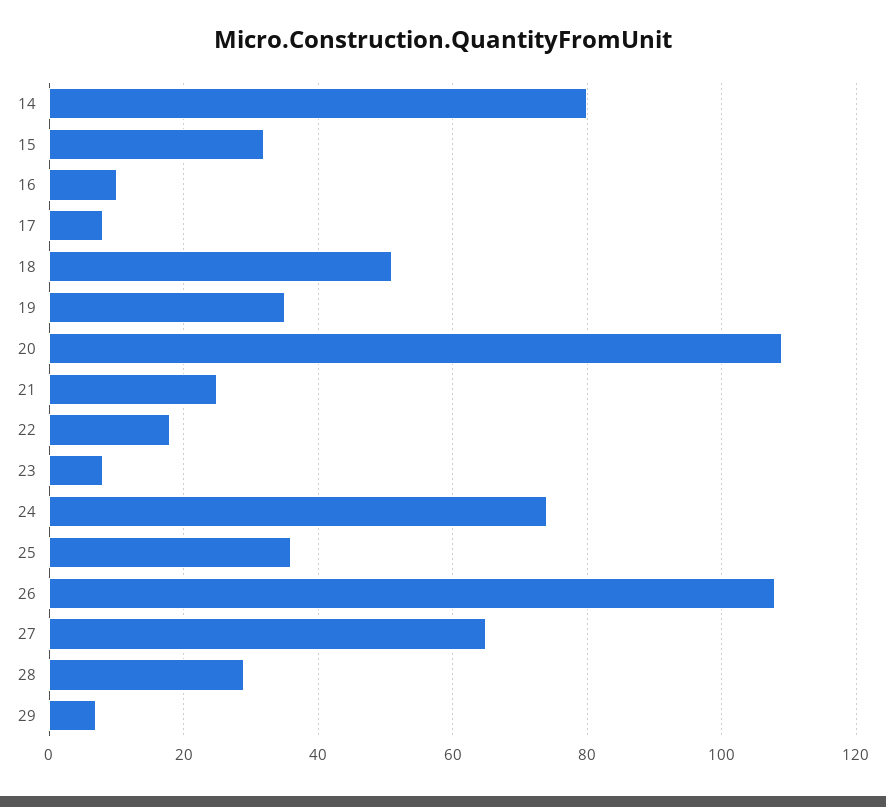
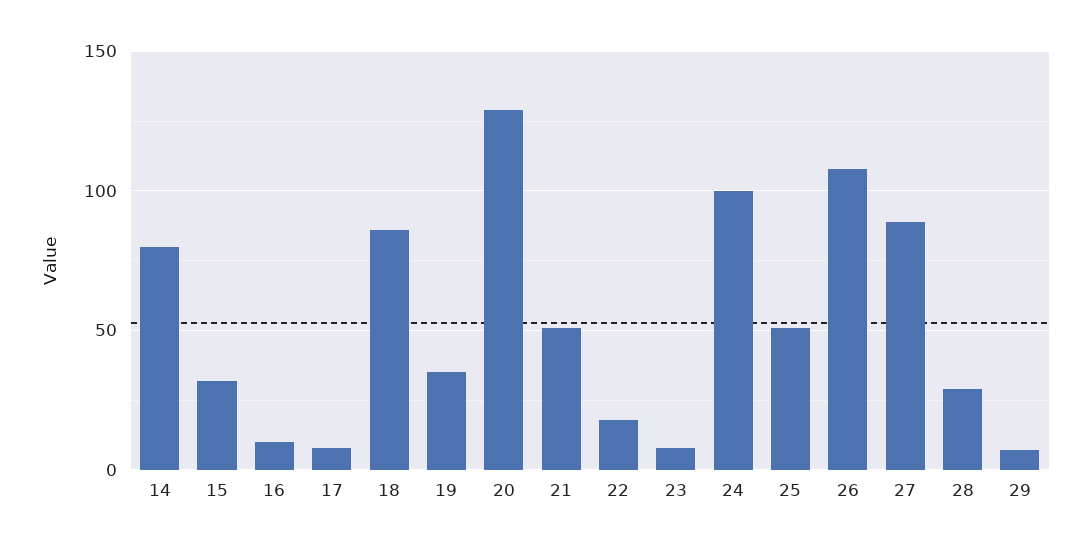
18: 50 -> 85
20: 110 -> 130
21: 25 -> 50
24: 75 -> 100
25: 35 -> 50
27: 65 -> 90

